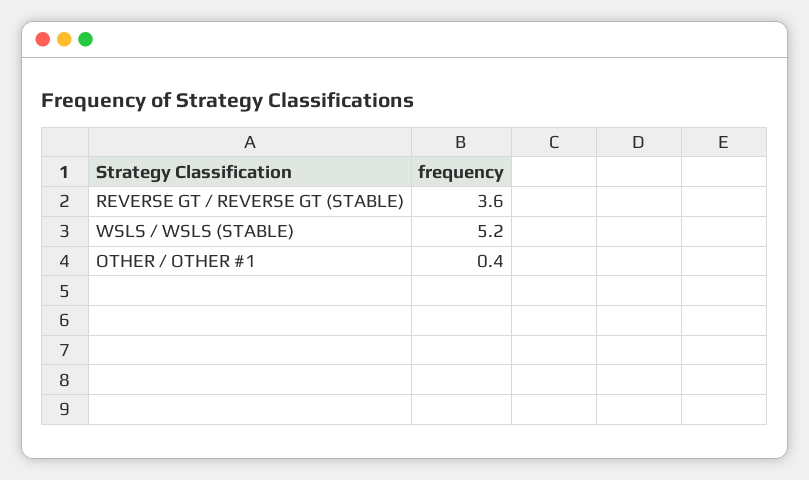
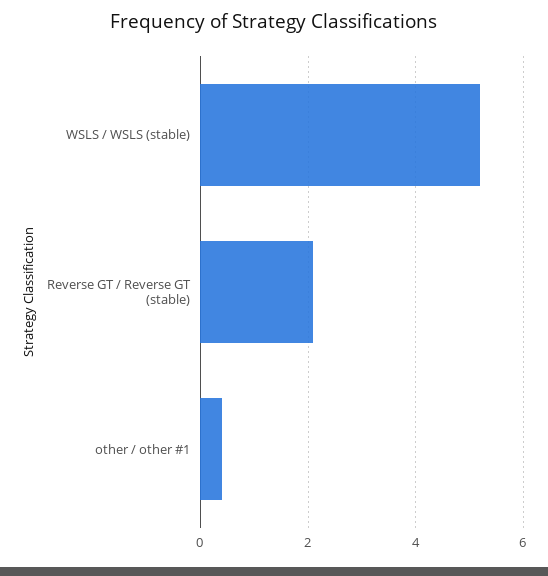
REVERSE GT / REVERSE GT (STABLE): 3.6 -> 2

